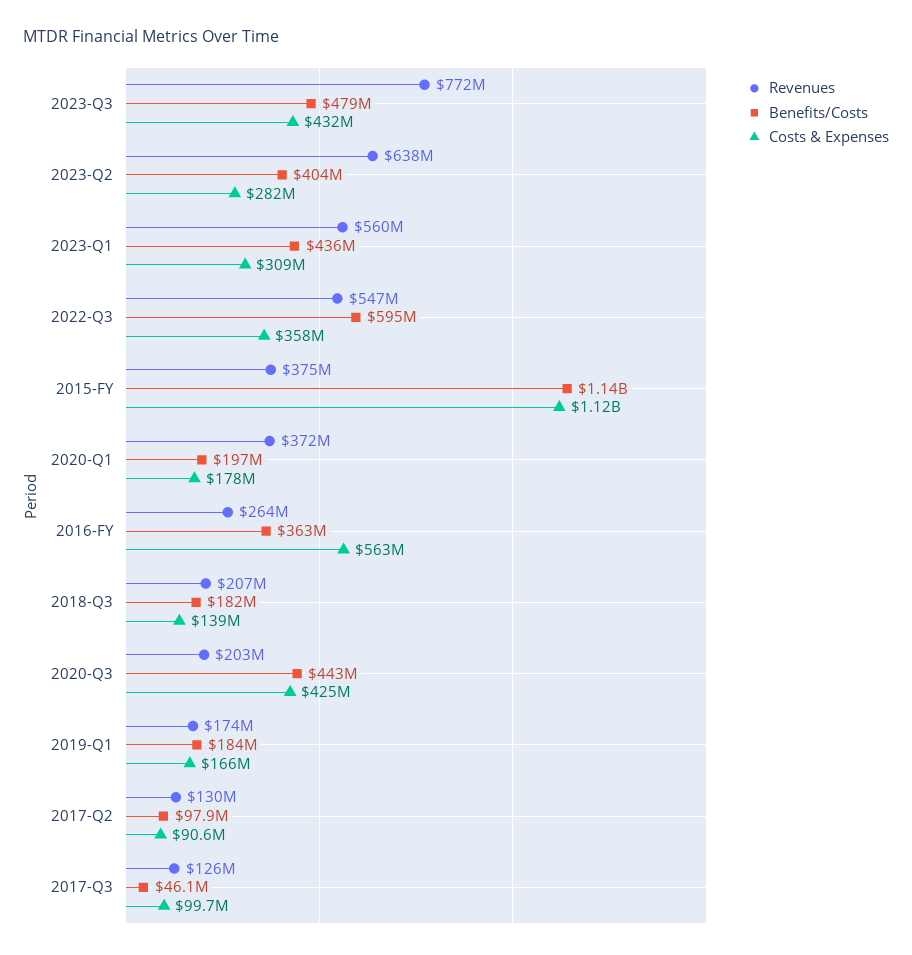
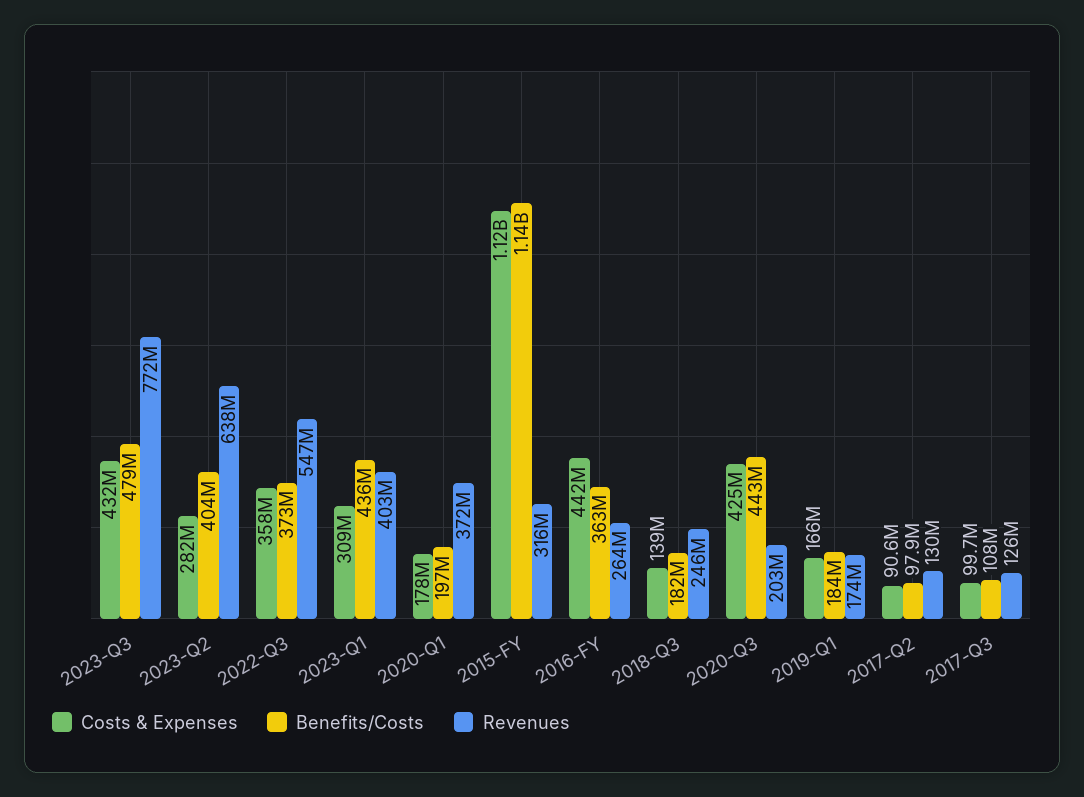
Revenues, 2023-Q1: 560000000 -> 403000000
Benefits/Costs, 2022-Q3: 595000000 -> 373000000
Revenues, 2015-FY: 375000000 -> 316000000
Costs & Expenses, 2016-FY: 563000000 -> 442000000
Revenues, 2018-Q3: 207000000 -> 246000000
Benefits/Costs, 2017-Q3: 46100000 -> 108000000

